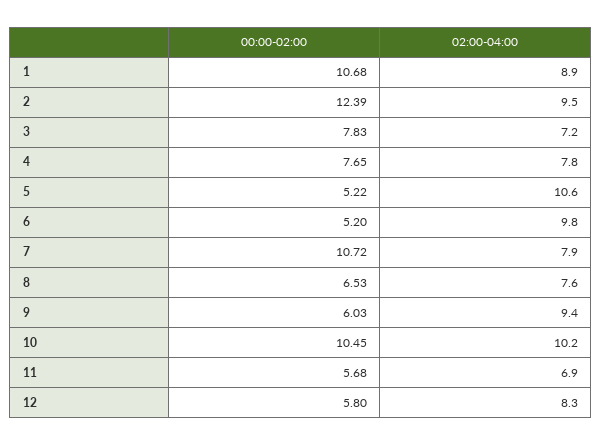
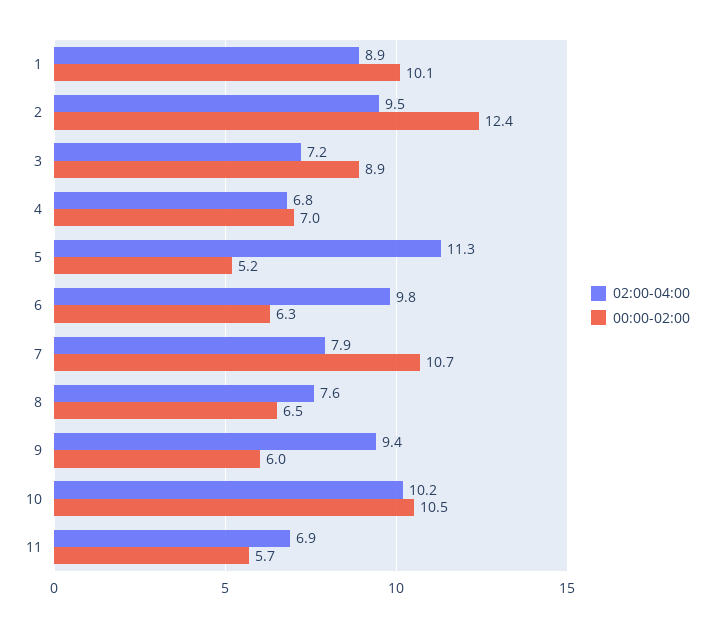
00:00-02:00, 1: 10.68 -> 10.1
00:00-02:00, 3: 7.83 -> 8.9
00:00-02:00, 4: 7.65 -> 7
02:00-04:00, 4: 7.8 -> 6.8
02:00-04:00, 5: 10.6 -> 11.3
00:00-02:00, 6: 5.2 -> 6.3
00:00-02:00, 12: 5.8 -> none
02:00-04:00, 12: 8.3 -> none

